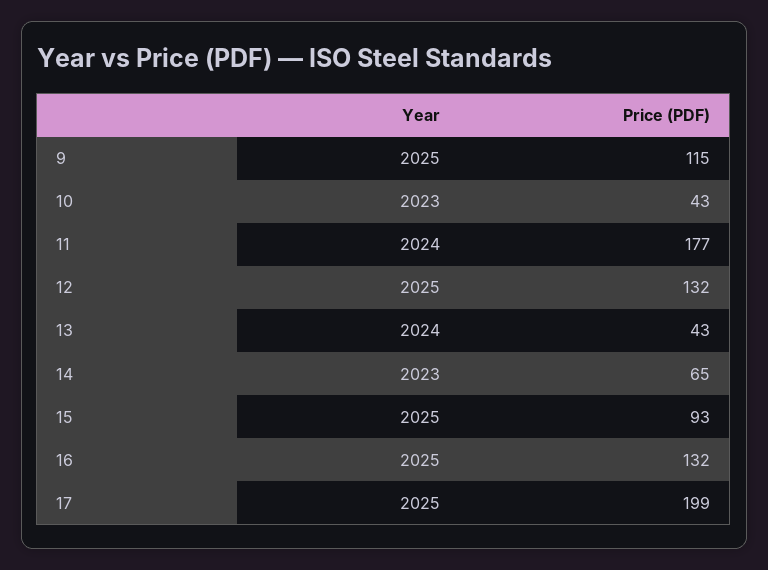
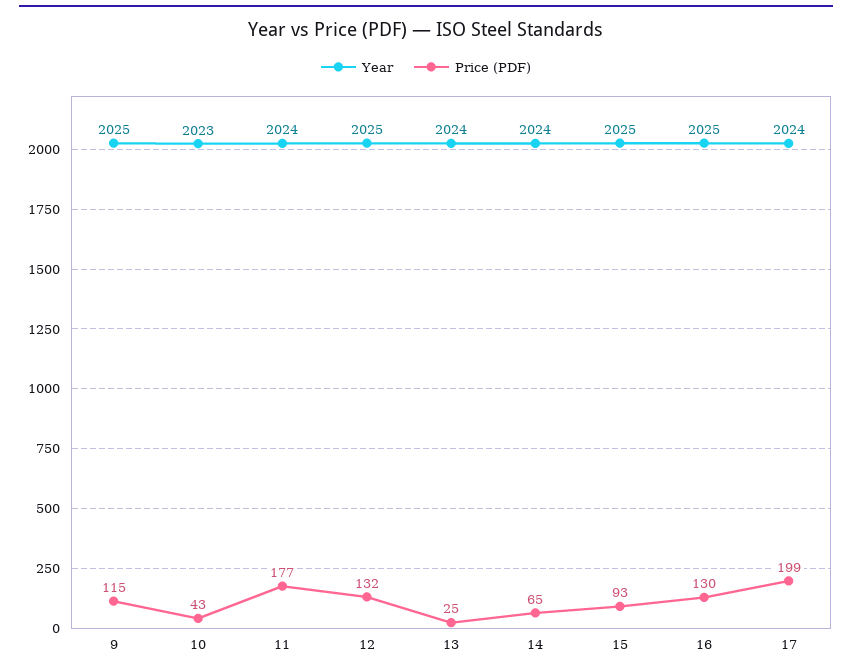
Price (PDF), 13: 43 -> 25
Year, 14: 2023 -> 2024
Price (PDF), 16: 132 -> 130
Year, 17: 2025 -> 2024

